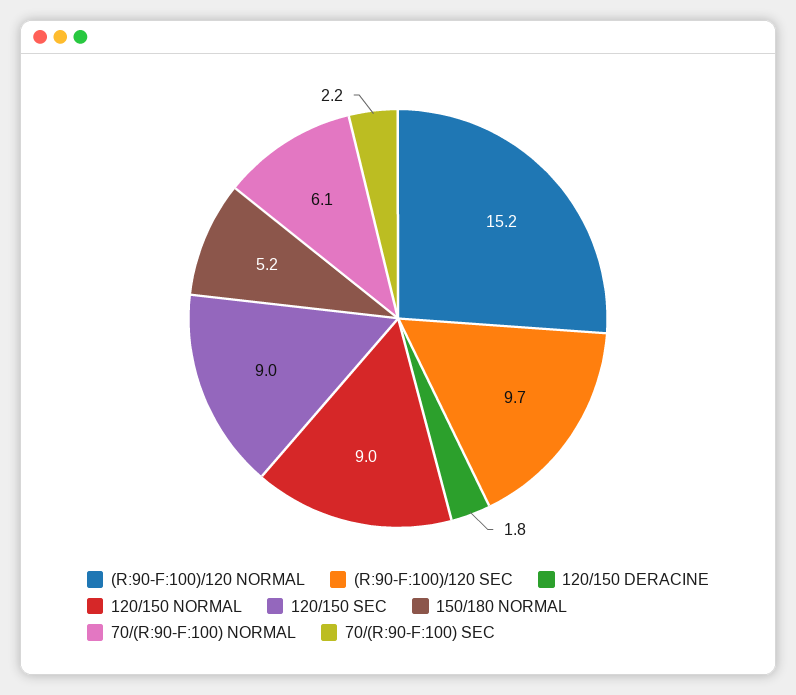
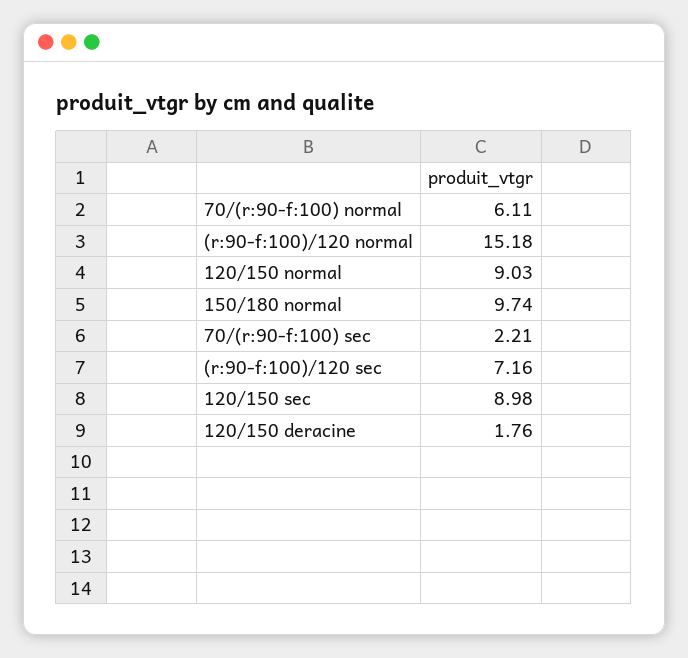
(R:90-F:100)/120 SEC: 9.7 -> 7.16
150/180 NORMAL: 5.2 -> 9.74

